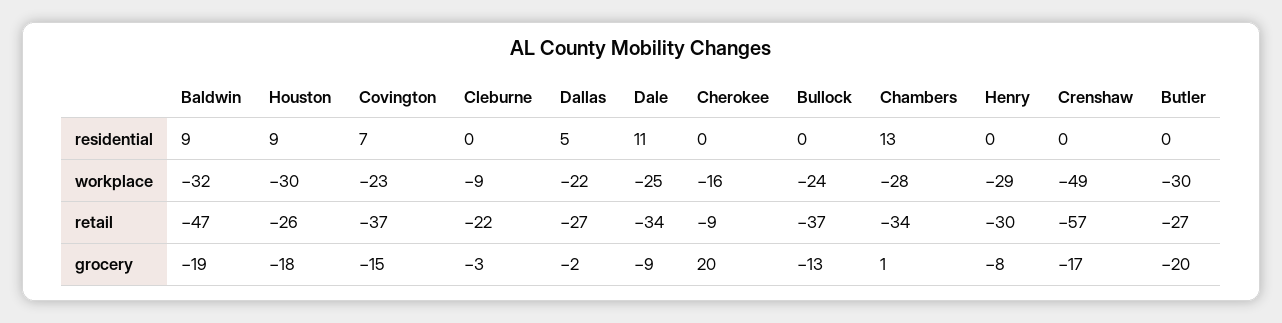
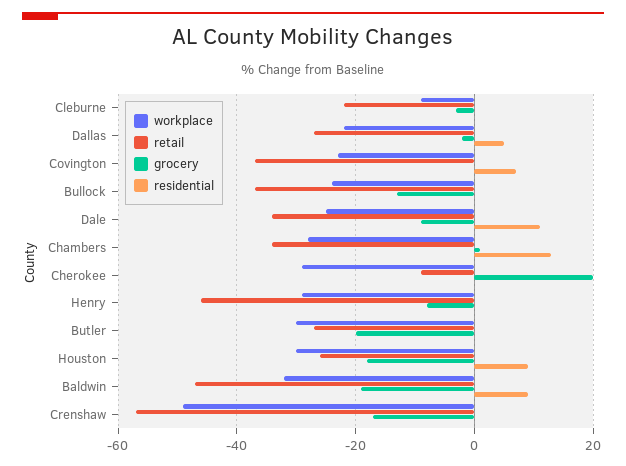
workplace, Cherokee: -16 -> -30
retail, Henry: -30 -> -45
grocery, Covington: -15 -> 0

